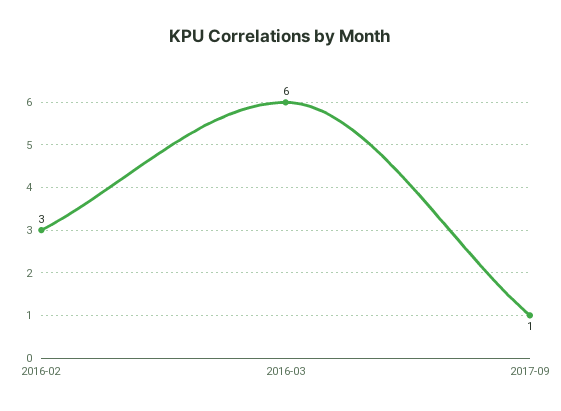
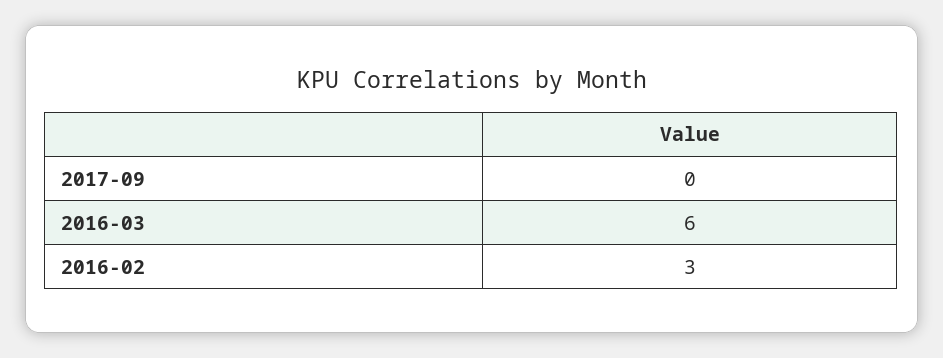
2017-09: 1 -> 0

